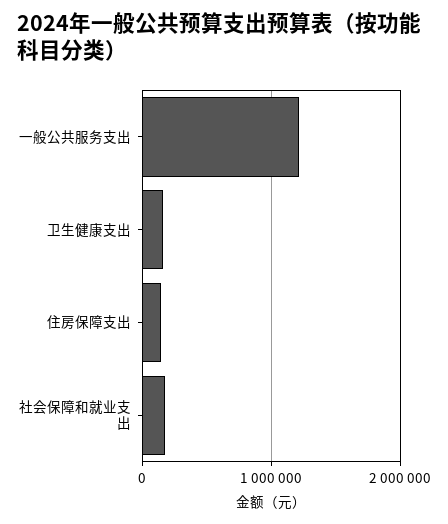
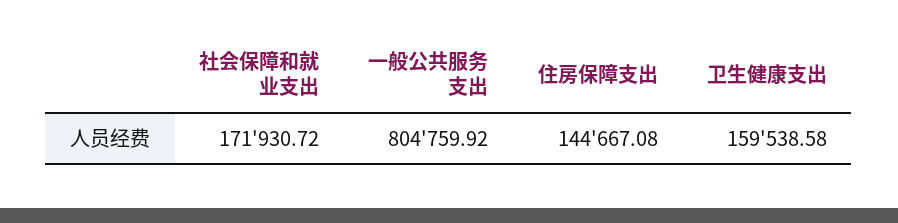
一般公共服务支出: 1200000 -> 804759.92

